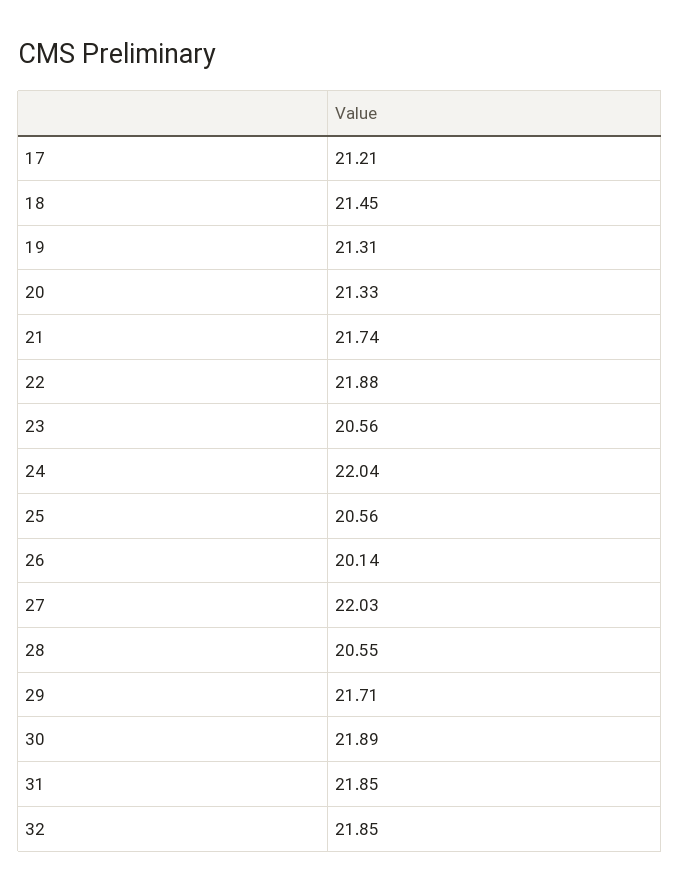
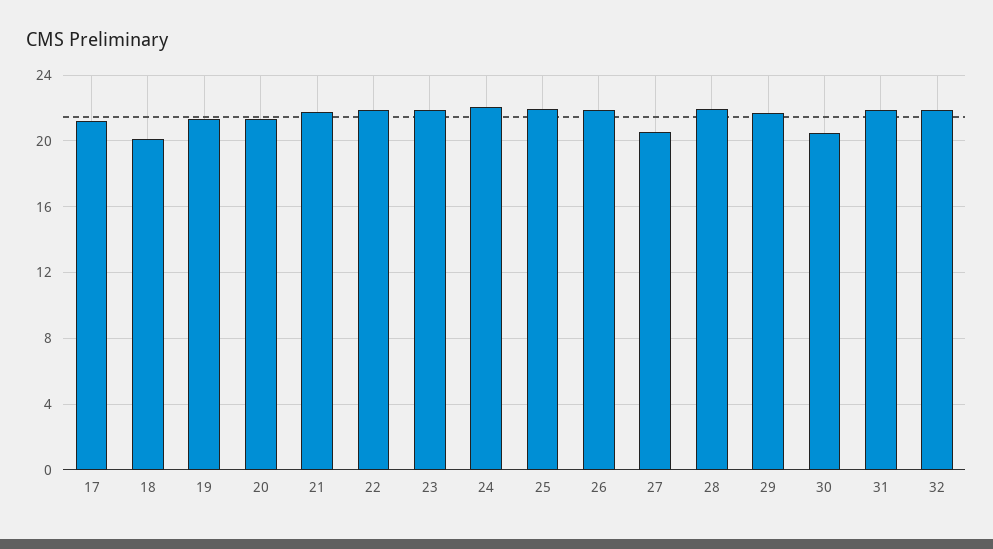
18: 21.45 -> 20
23: 20.56 -> 22
25: 20.56 -> 22
26: 20.14 -> 22
27: 22.03 -> 20.5
28: 20.55 -> 22
30: 21.89 -> 20.5

